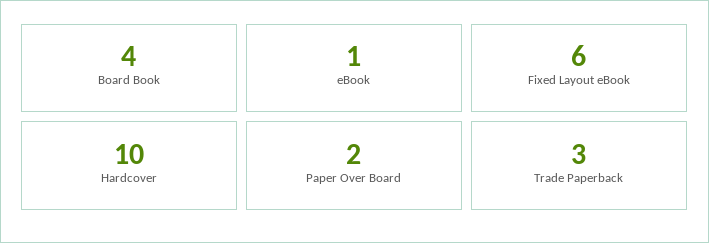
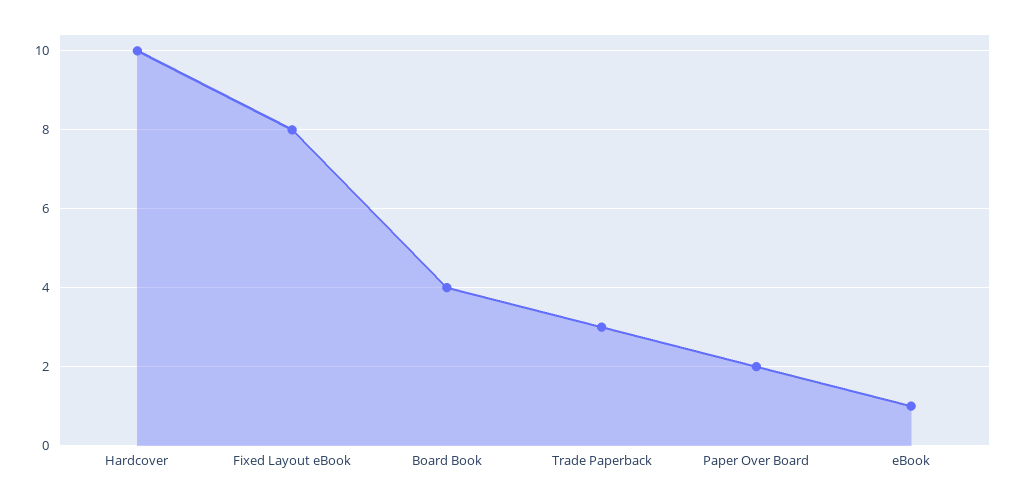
Fixed Layout eBook: 6 -> 8

